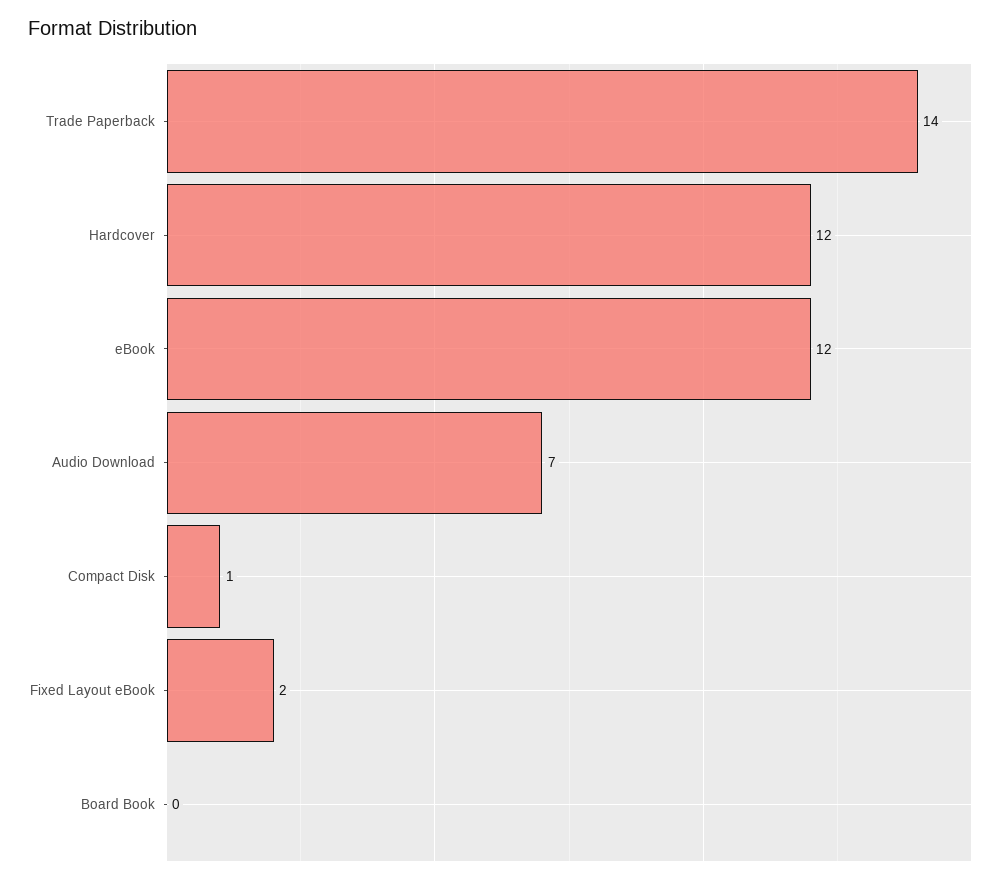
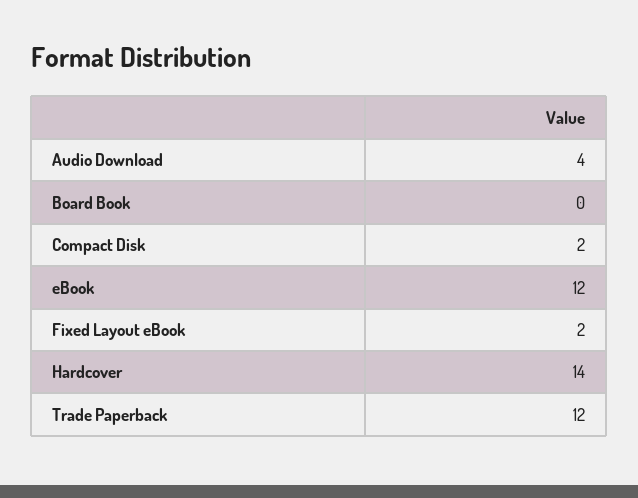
Trade Paperback: 14 -> 12
Hardcover: 12 -> 14
Audio Download: 7 -> 4
Compact Disk: 1 -> 2

